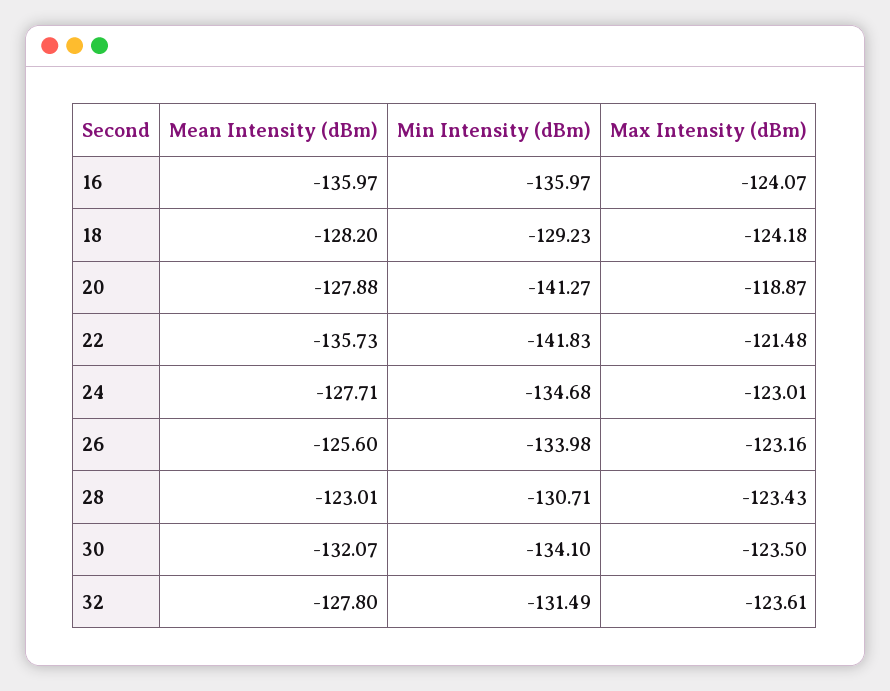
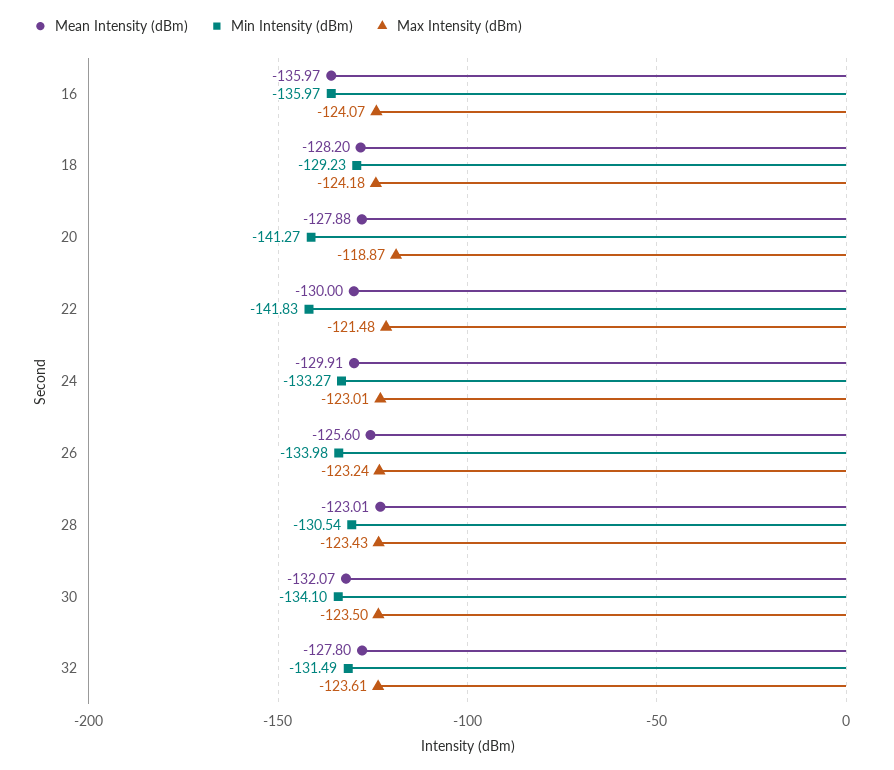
Mean Intensity (dBm), 22: -135.73 -> -130
Mean Intensity (dBm), 24: -127.71 -> -129.91
Min Intensity (dBm), 24: -134.68 -> -133.27
Max Intensity (dBm), 26: -123.16 -> -123.24
Min Intensity (dBm), 28: -130.71 -> -130.54

